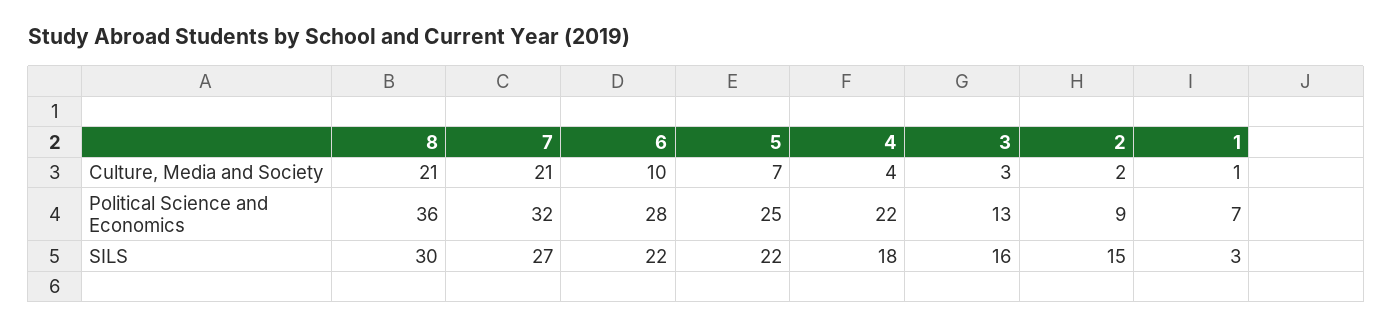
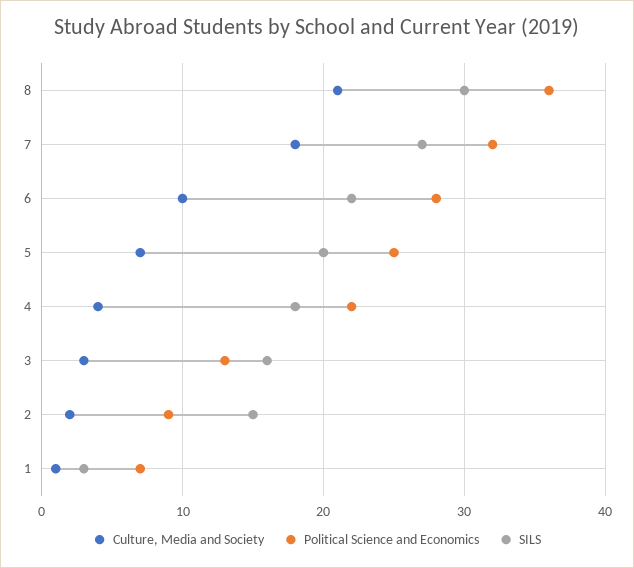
Culture, Media and Society, 7: 21 -> 18
SILS, 5: 22 -> 20

